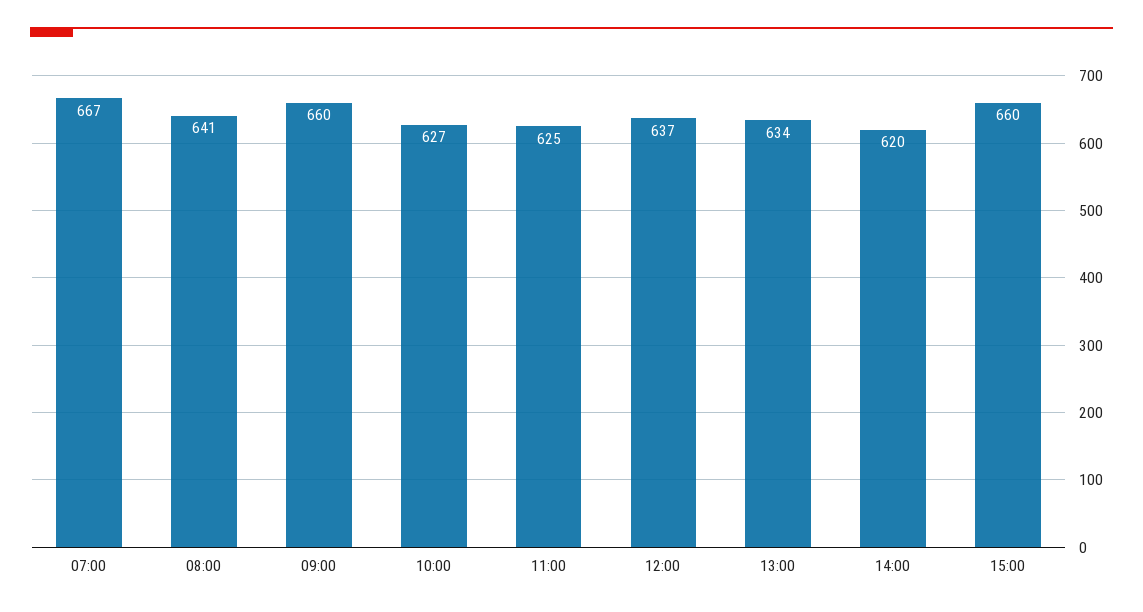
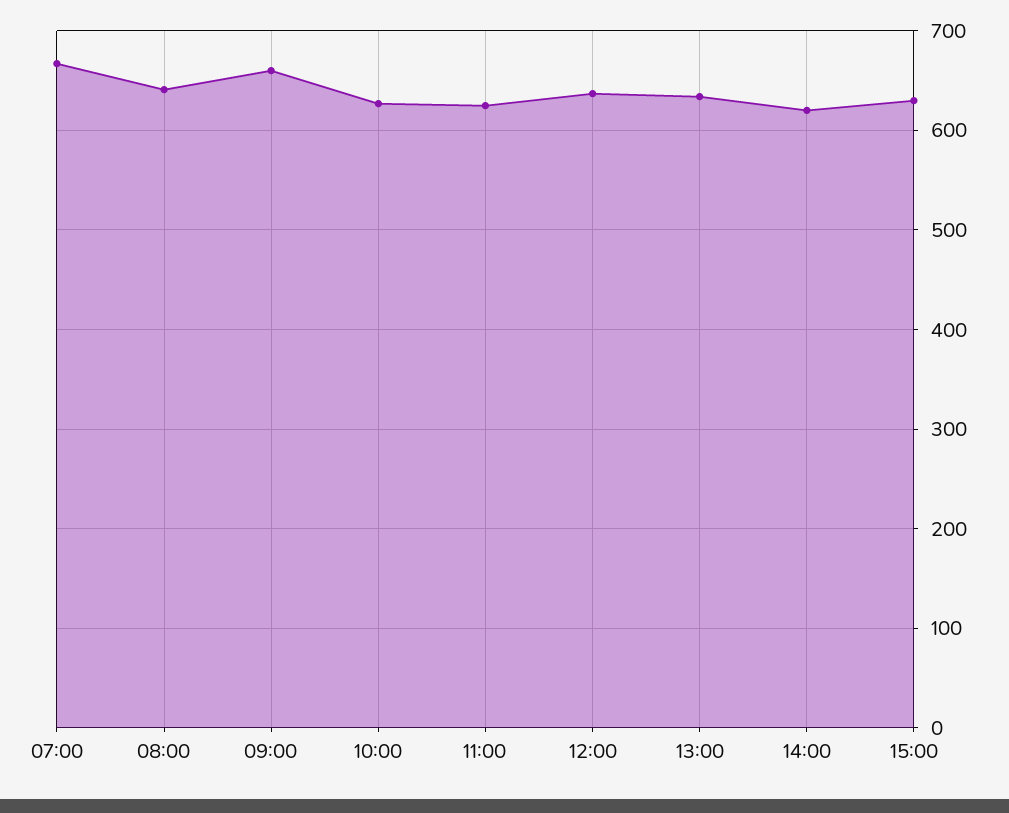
15:00: 660 -> 630

